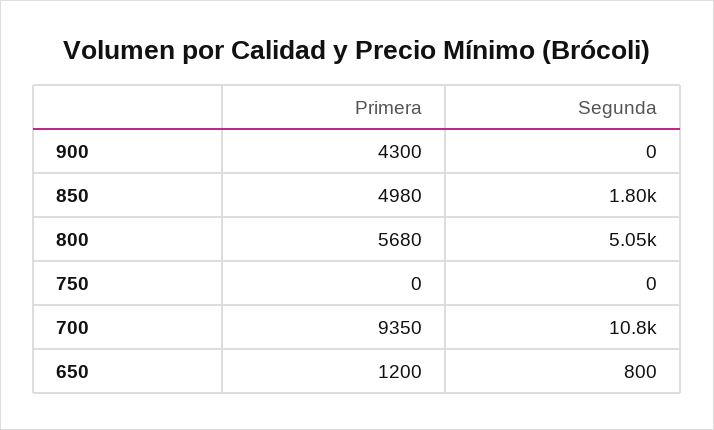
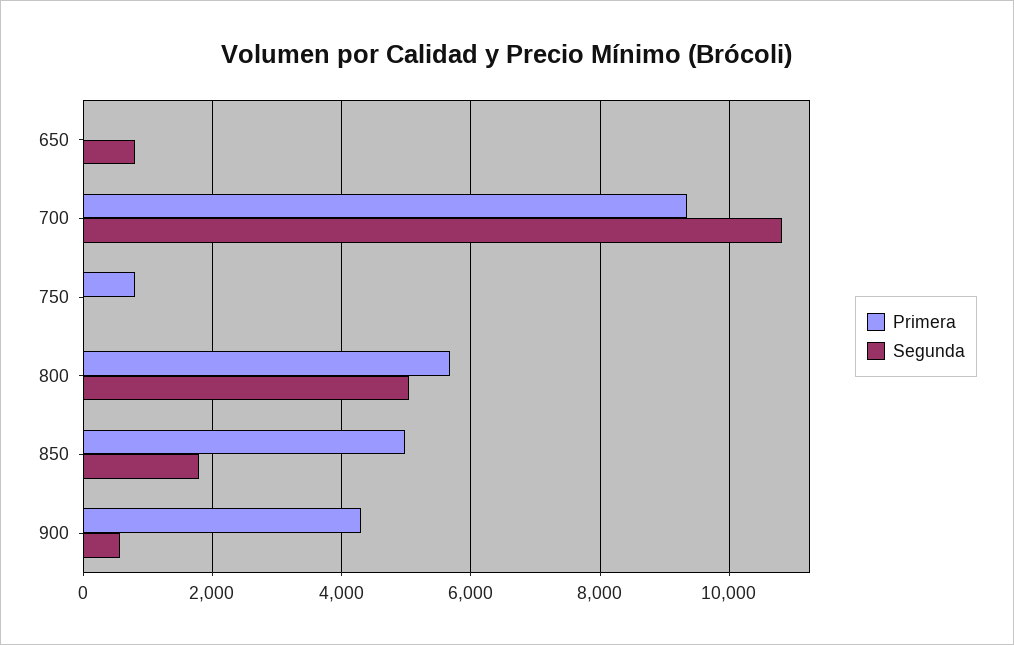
Segunda, 900: 0 -> 600
Primera, 750: 0 -> 800
Primera, 650: 1200 -> 0

